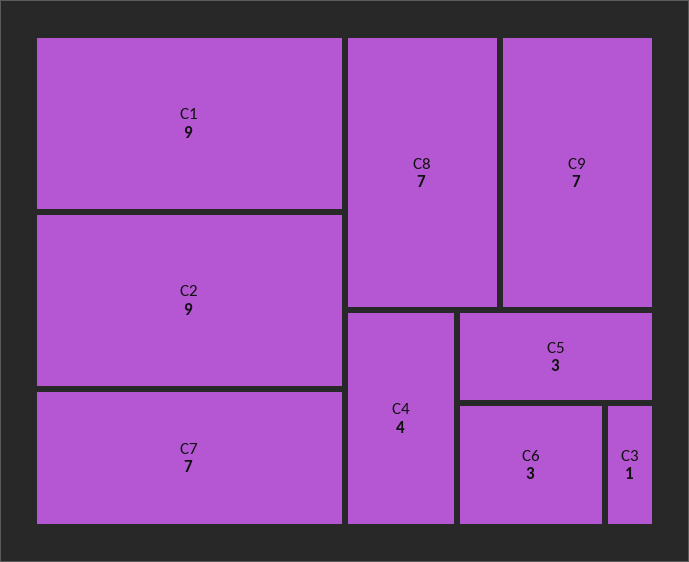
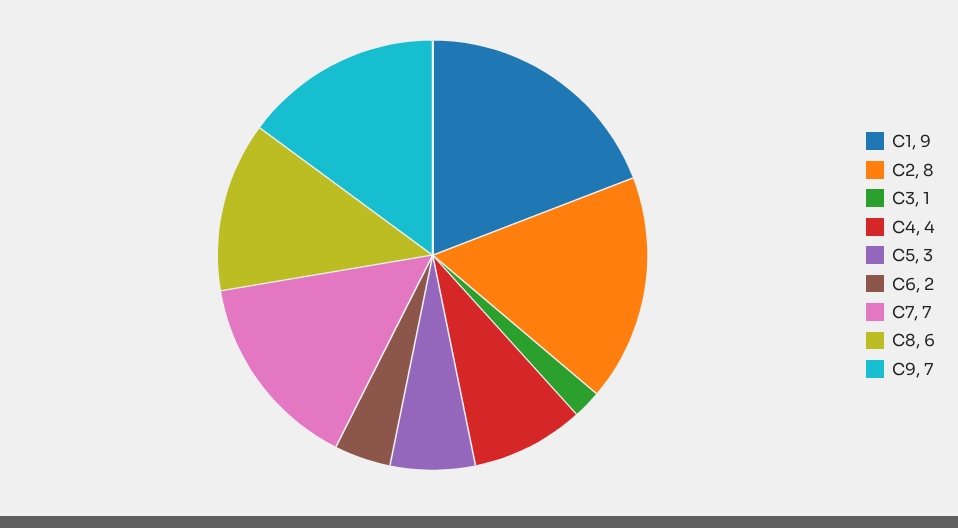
C2: 9 -> 8
C8: 7 -> 6
C6: 3 -> 2

